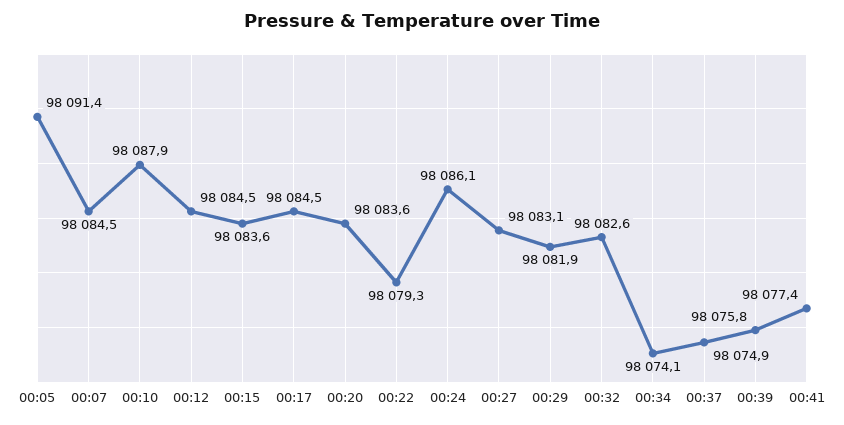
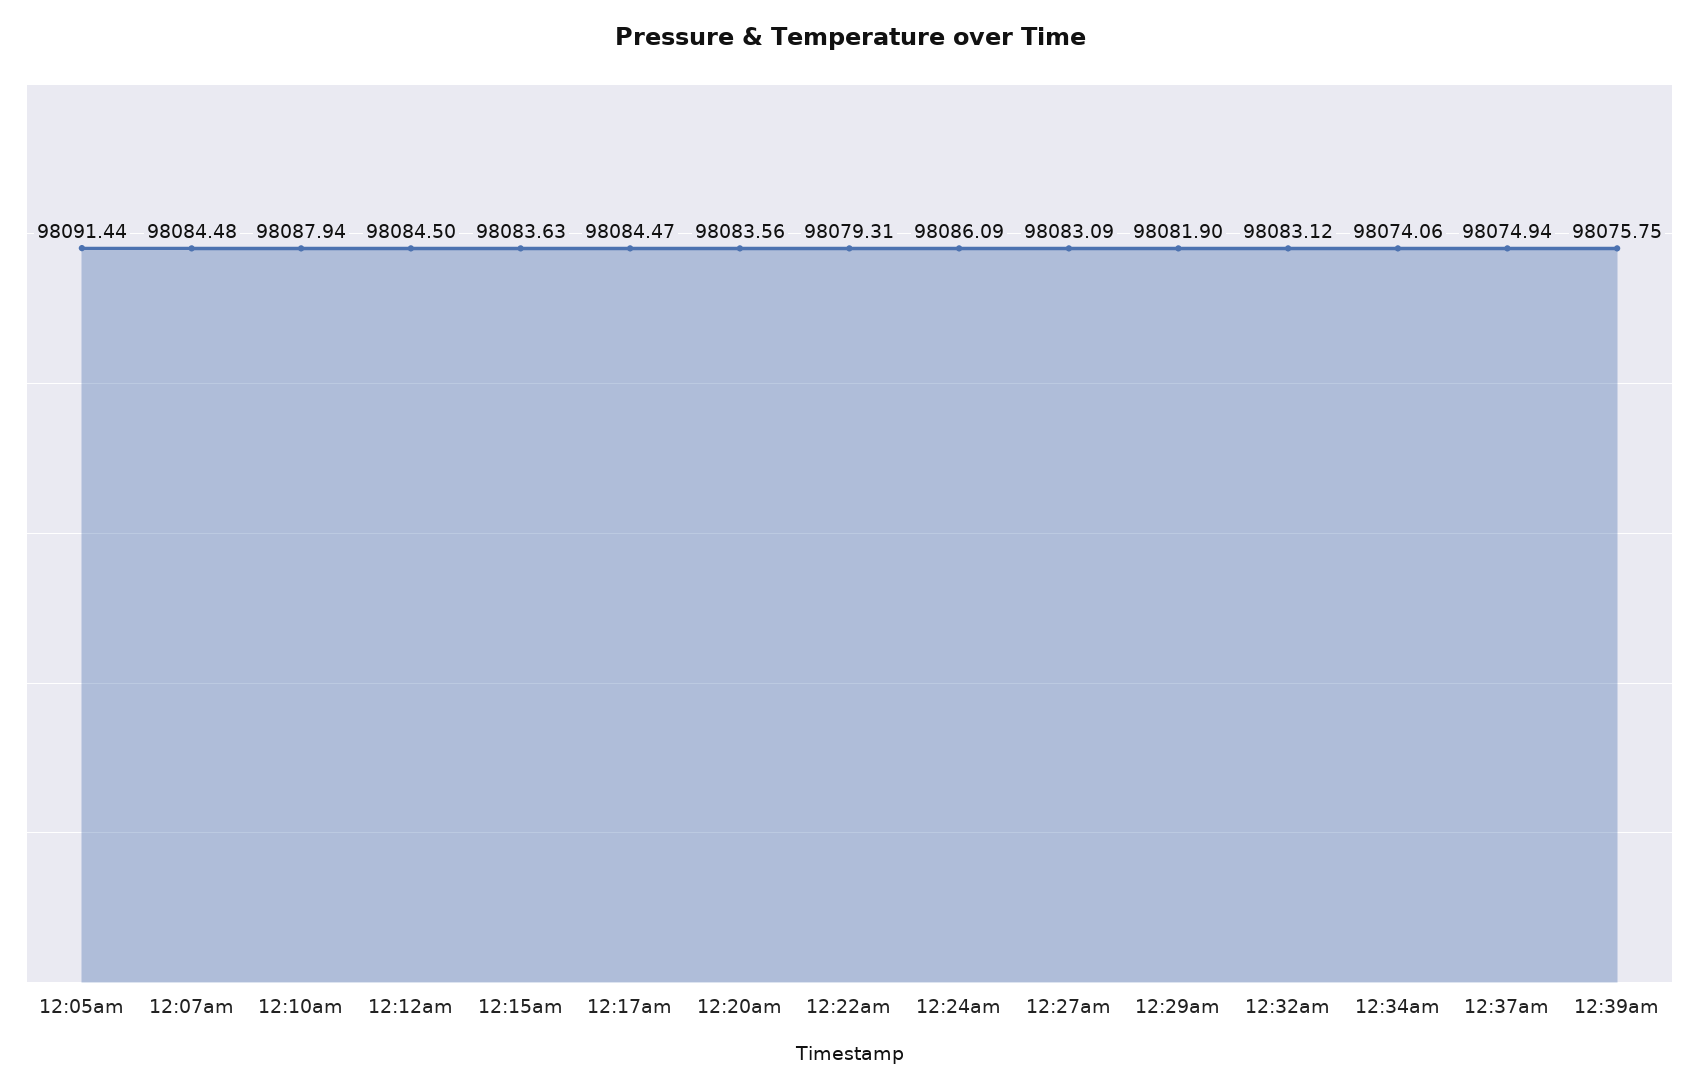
00:32: 98082.6 -> 98083.12
00:41: 98077.4 -> none

